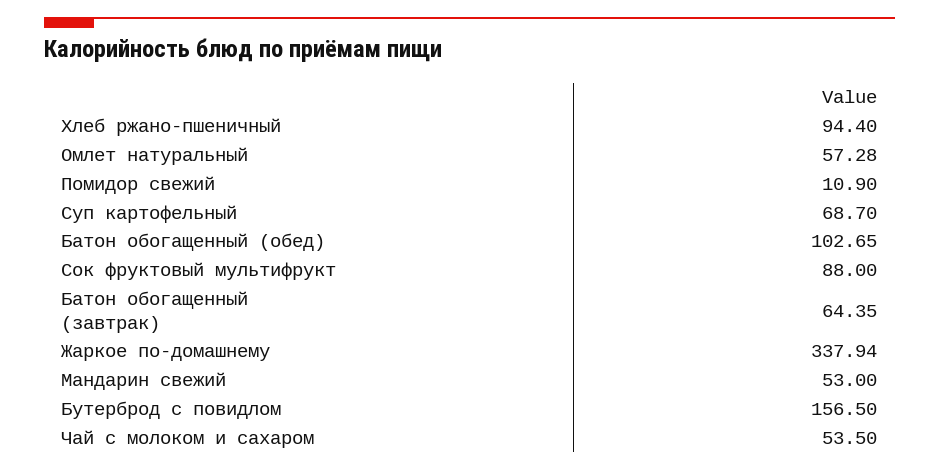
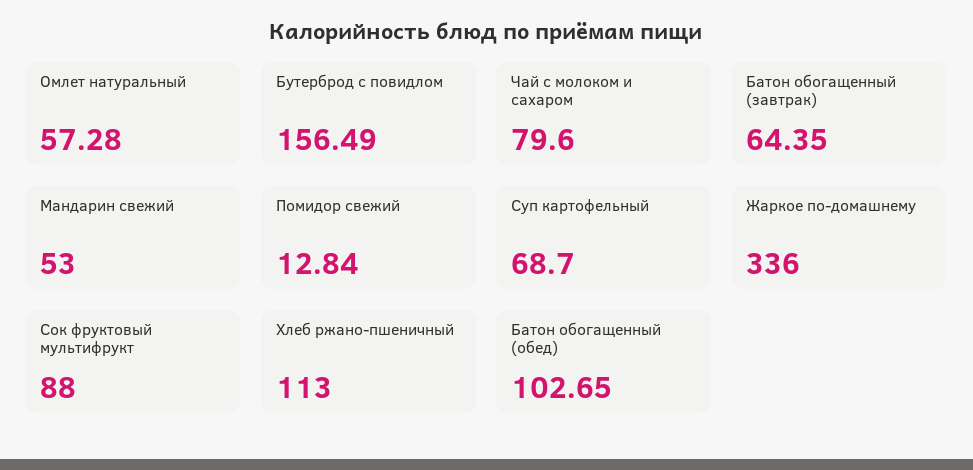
Хлеб ржано-пшеничный: 94.4 -> 113
Помидор свежий: 10.9 -> 12.84
Жаркое по-домашнему: 337.94 -> 336
Бутерброд с повидлом: 156.5 -> 156.49
Чай с молоком и сахаром: 53.5 -> 79.6

